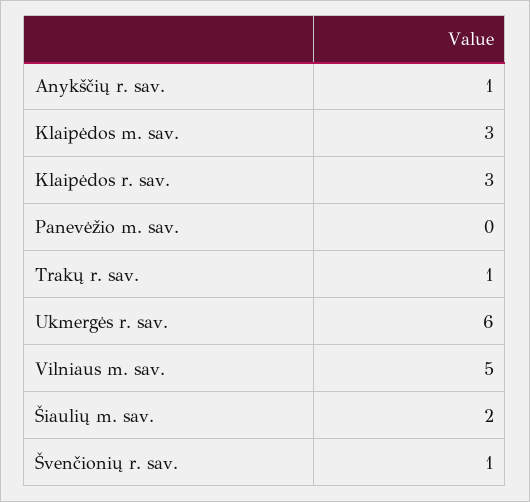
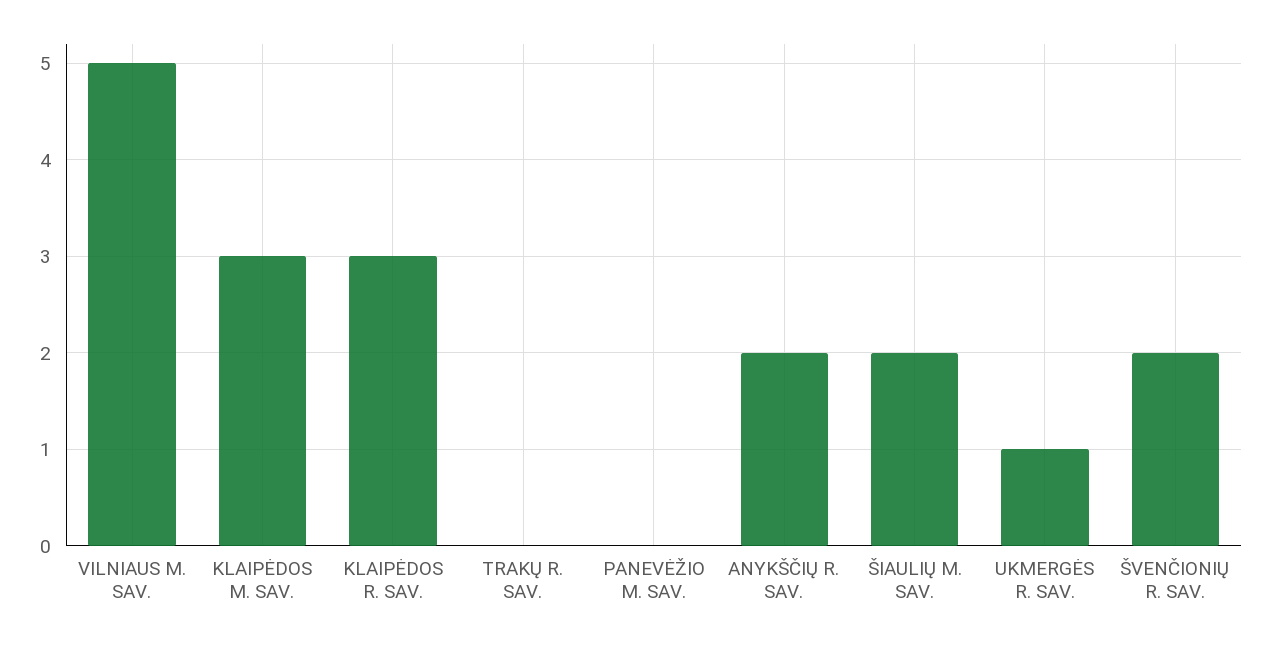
Anykščių r. sav.: 1 -> 2
Trakų r. sav.: 1 -> 0
Ukmergės r. sav.: 6 -> 1
Švenčionių r. sav.: 1 -> 2

